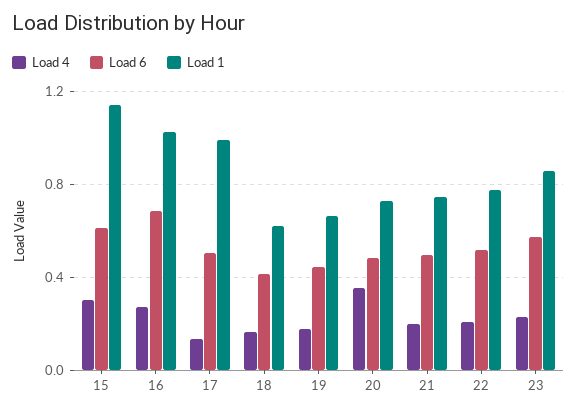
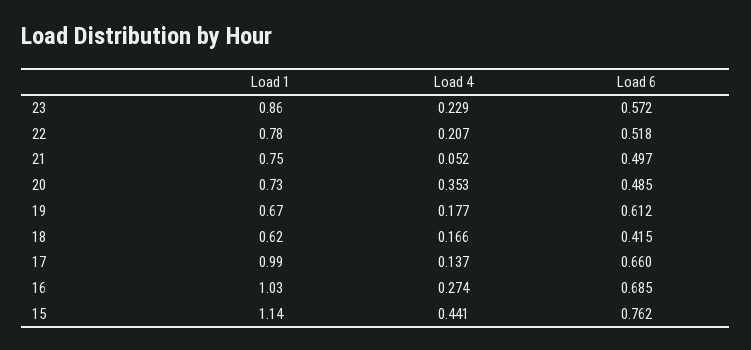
Load 4, 15: 0.3 -> 0.441
Load 6, 15: 0.6 -> 0.762
Load 6, 17: 0.5 -> 0.66
Load 6, 19: 0.45 -> 0.612
Load 4, 21: 0.2 -> 0.052

